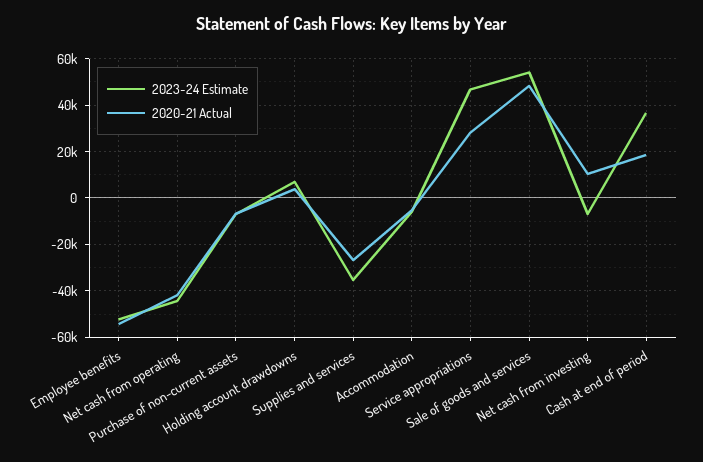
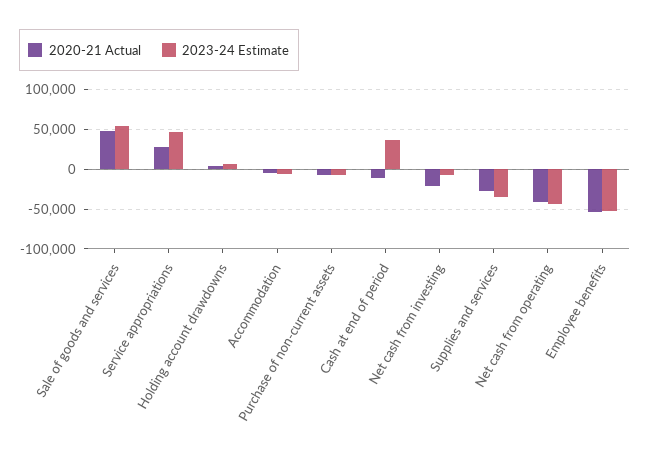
2020-21 Actual, Net cash from investing: 10000 -> -20000
2020-21 Actual, Cash at end of period: 20000 -> -10000

